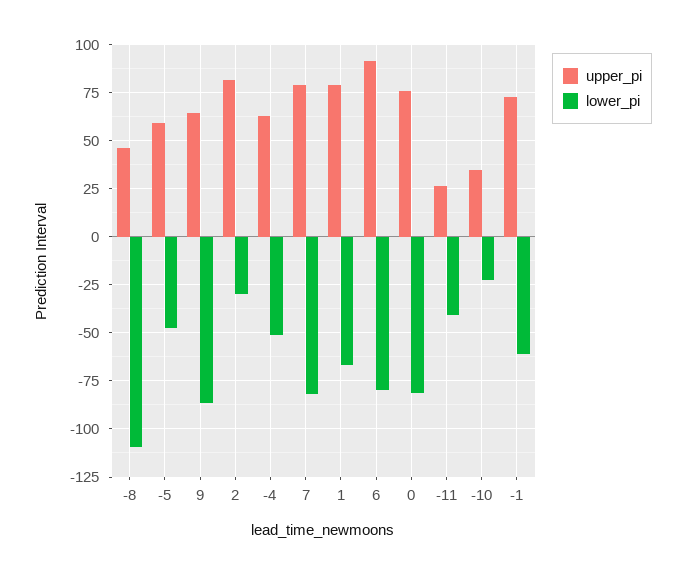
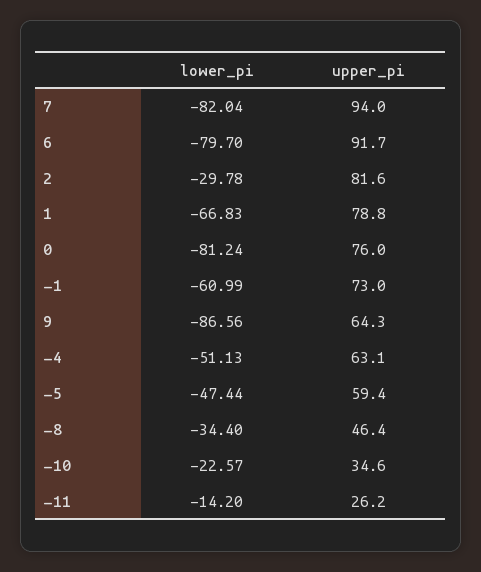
lower_pi, -8: -110 -> -34.4
upper_pi, 7: 80 -> 94
lower_pi, -11: -40 -> -14.2

